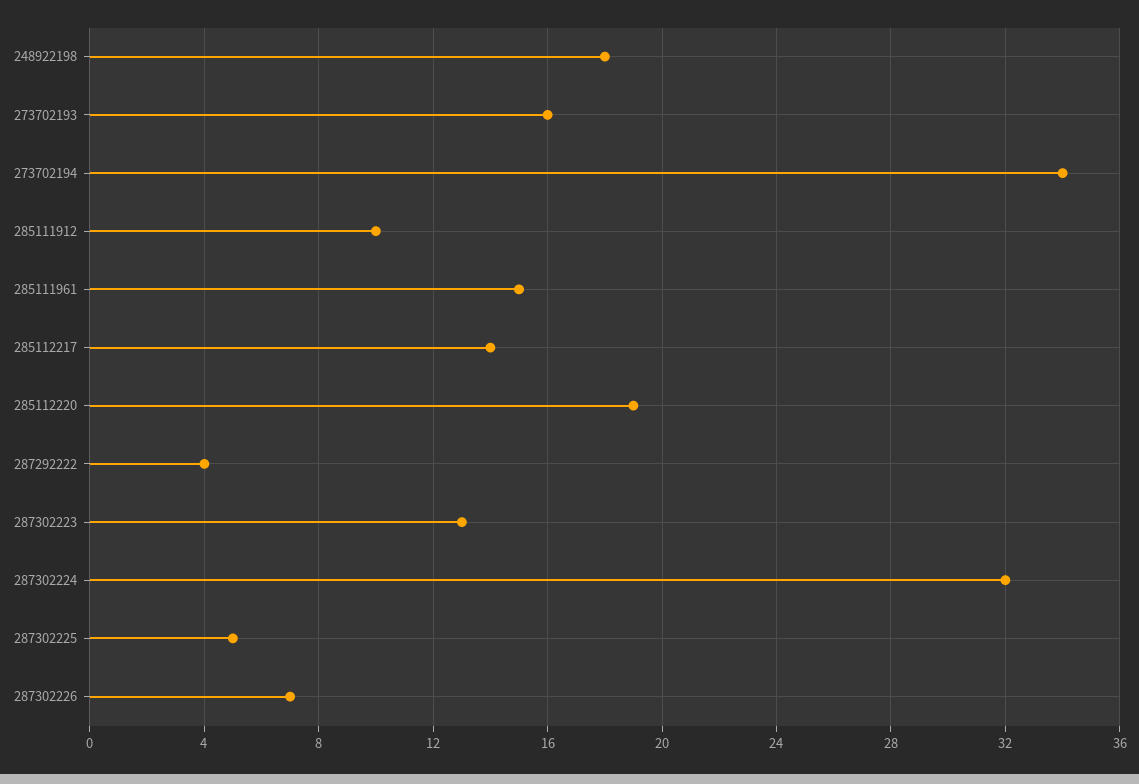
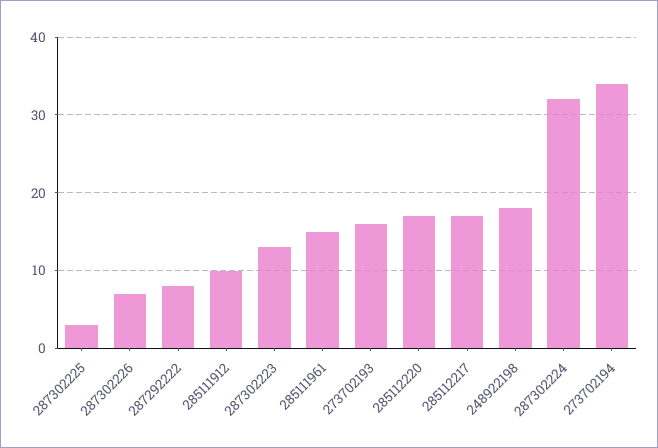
285112217: 14 -> 17
285112220: 19 -> 17
287292222: 4 -> 8
287302225: 5 -> 3

